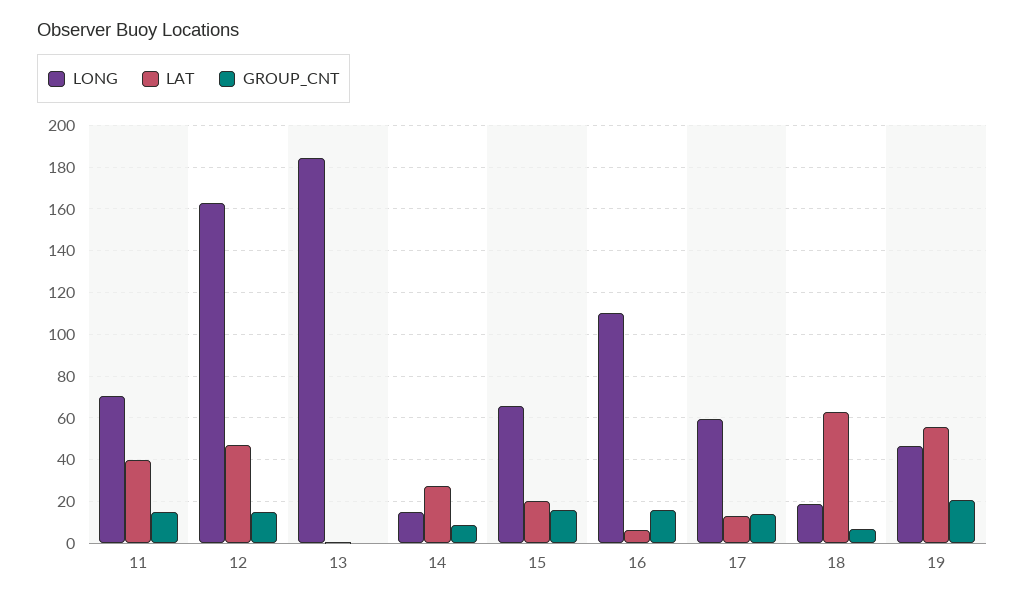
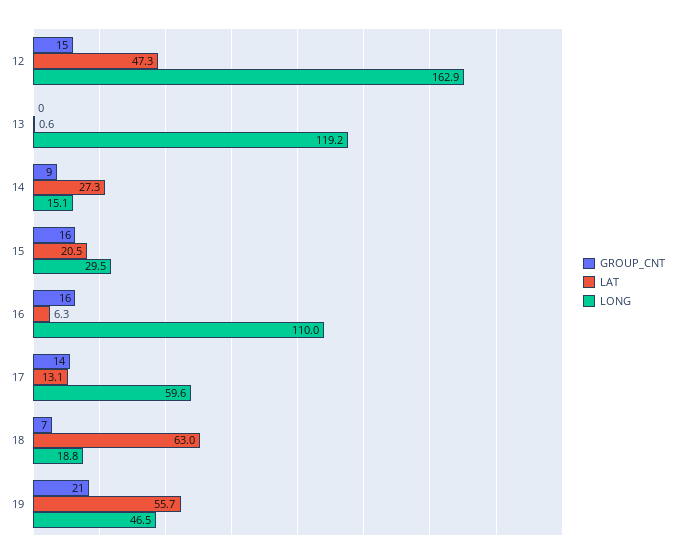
LONG, 11: 70 -> none
LAT, 11: 40 -> none
GROUP_CNT, 11: 15 -> none
LONG, 13: 185 -> 119.2
LONG, 15: 65 -> 29.5

